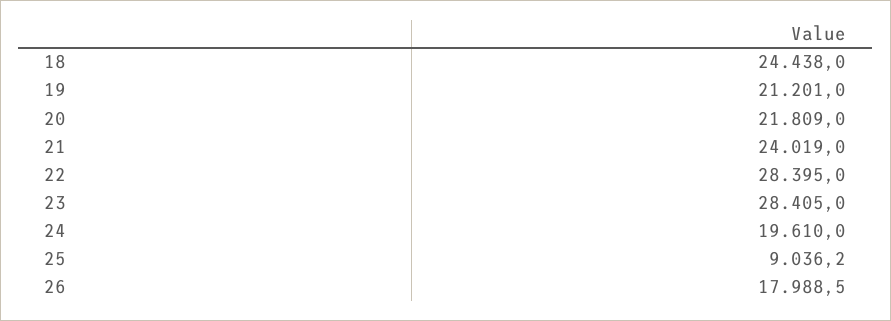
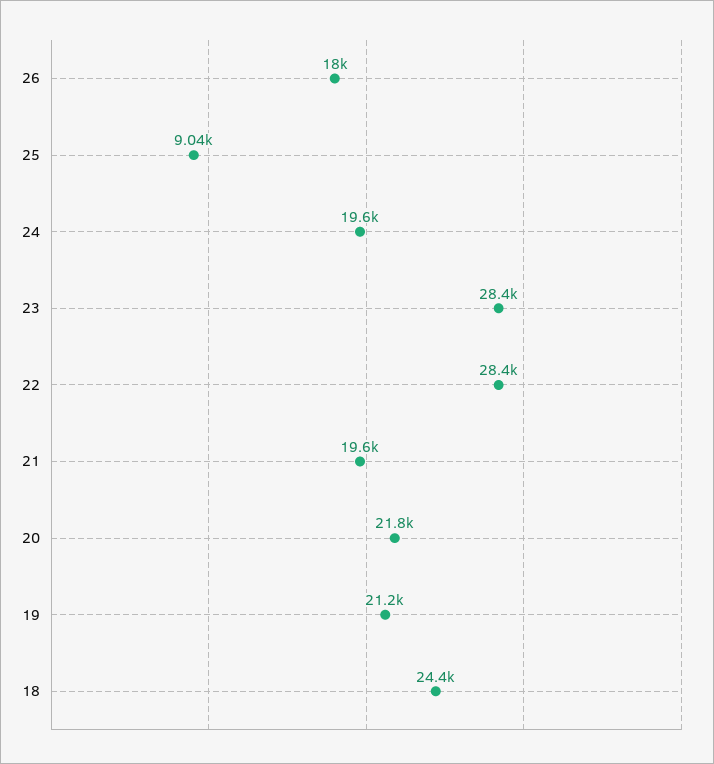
21: 24019 -> 19600

